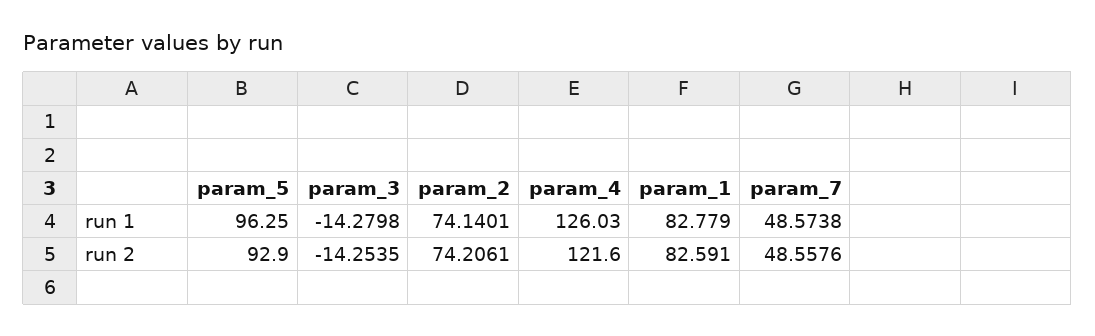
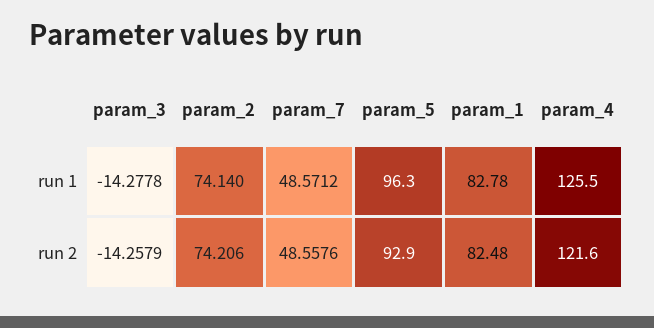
param_3, run 1: -14.2798 -> -14.2778
param_4, run 1: 126.03 -> 125.5
param_7, run 1: 48.5738 -> 48.5712
param_3, run 2: -14.2535 -> -14.2579
param_1, run 2: 82.591 -> 82.48

